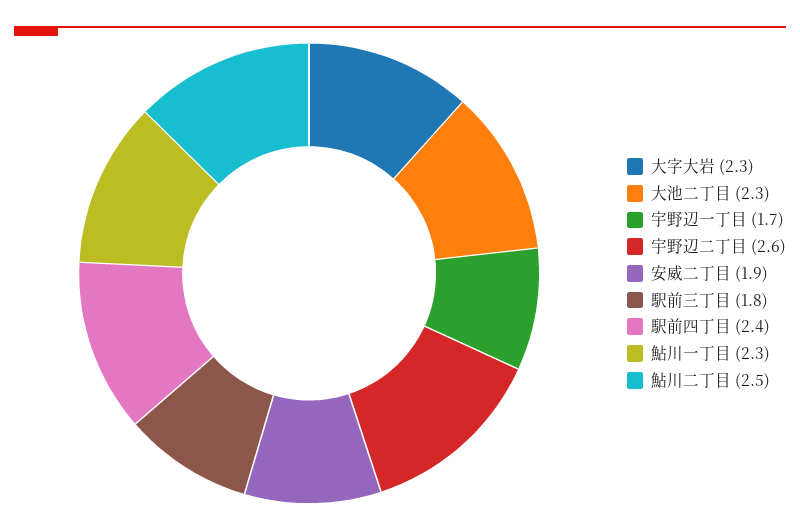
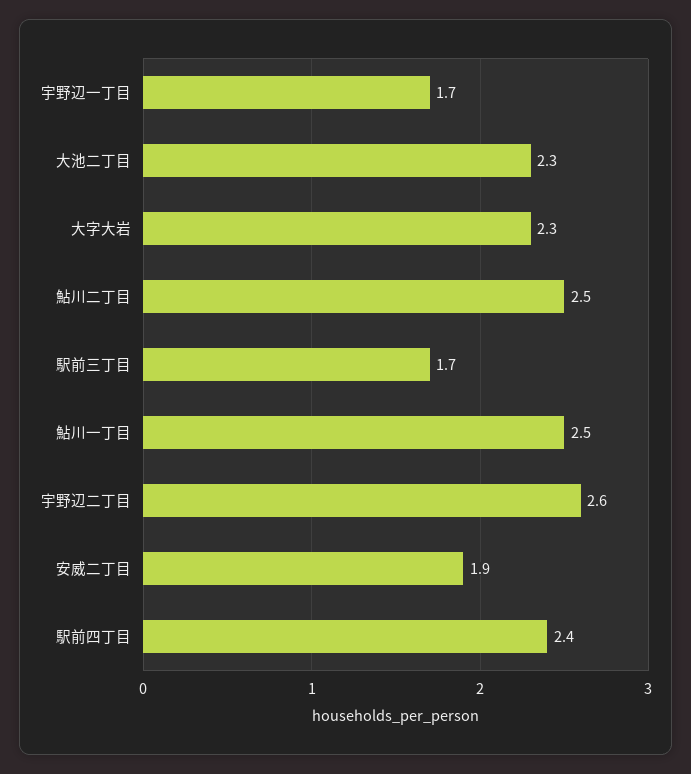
駅前三丁目: 1.8 -> 1.7
鮎川一丁目: 2.3 -> 2.5

